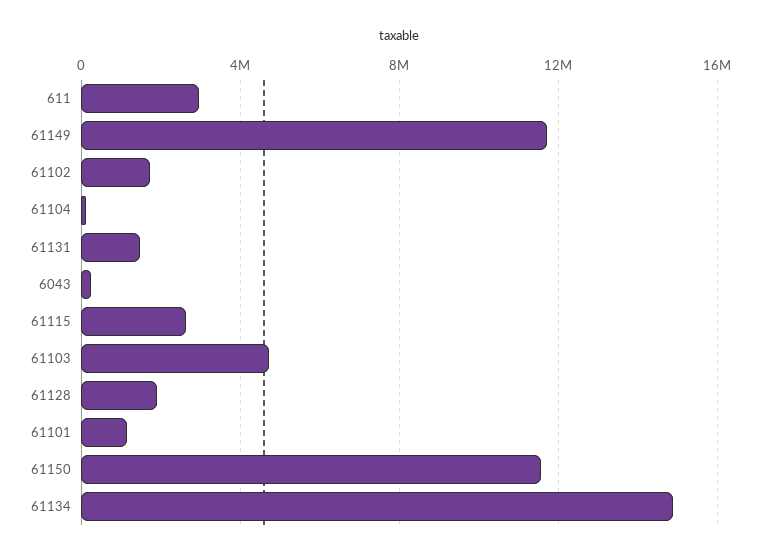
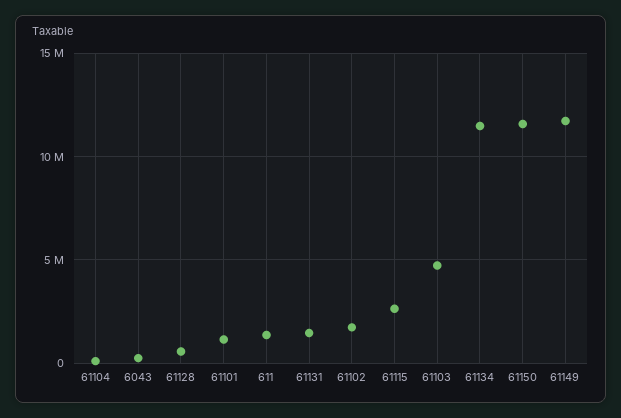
611: 3000000 -> 1500000
61128: 2000000 -> 500000
61134: 15000000 -> 11500000

